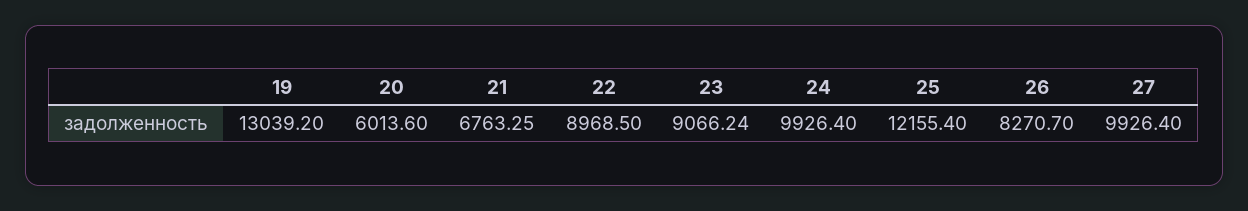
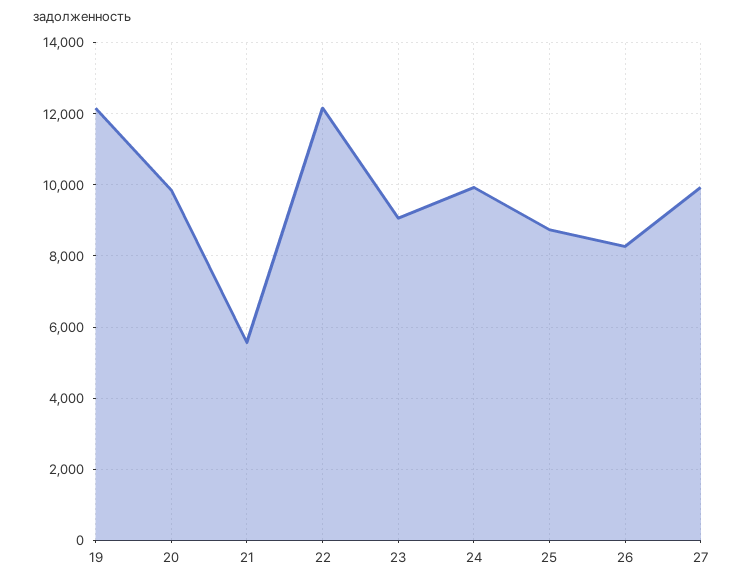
19: 13039.2 -> 12200
20: 6013.6 -> 9800
21: 6763.25 -> 5600
22: 8968.5 -> 12200
25: 12155.4 -> 8800

